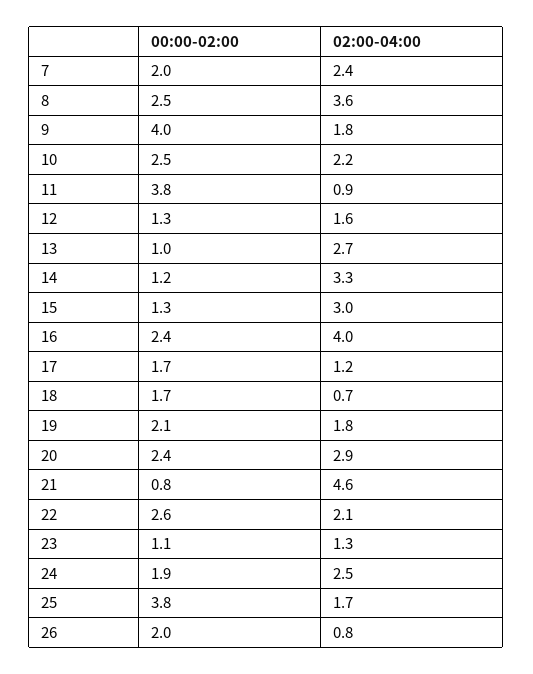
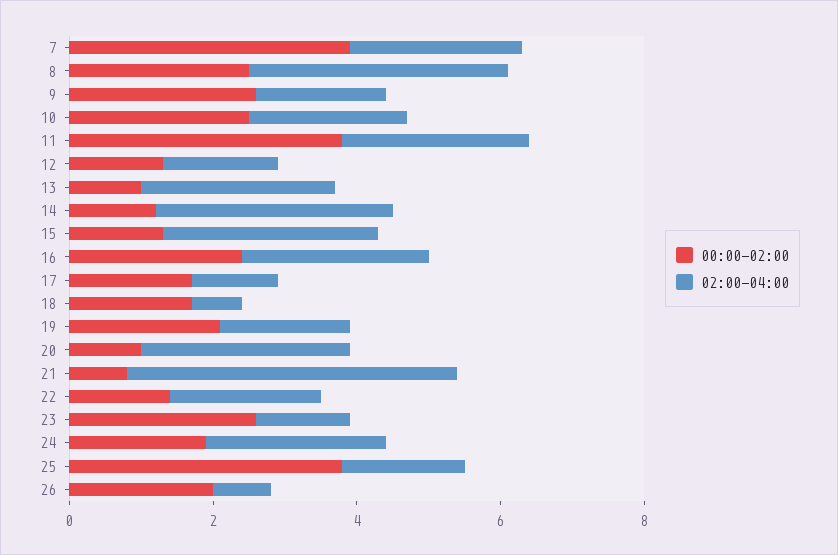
00:00-02:00, 7: 2 -> 4
00:00-02:00, 9: 4 -> 2.5
02:00-04:00, 11: 0.9 -> 2.5
02:00-04:00, 16: 4 -> 2.5
00:00-02:00, 20: 2.4 -> 1
00:00-02:00, 22: 2.6 -> 1.5
00:00-02:00, 23: 1.1 -> 2.5

